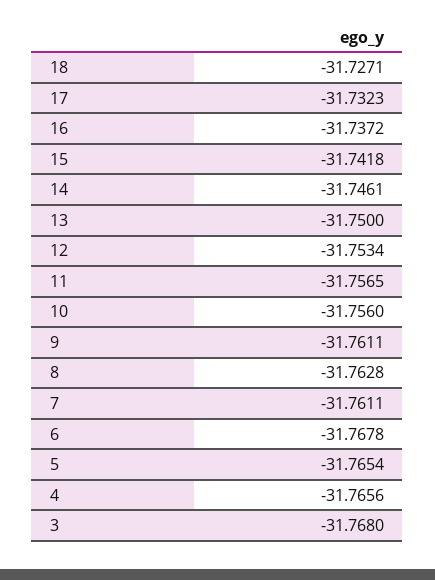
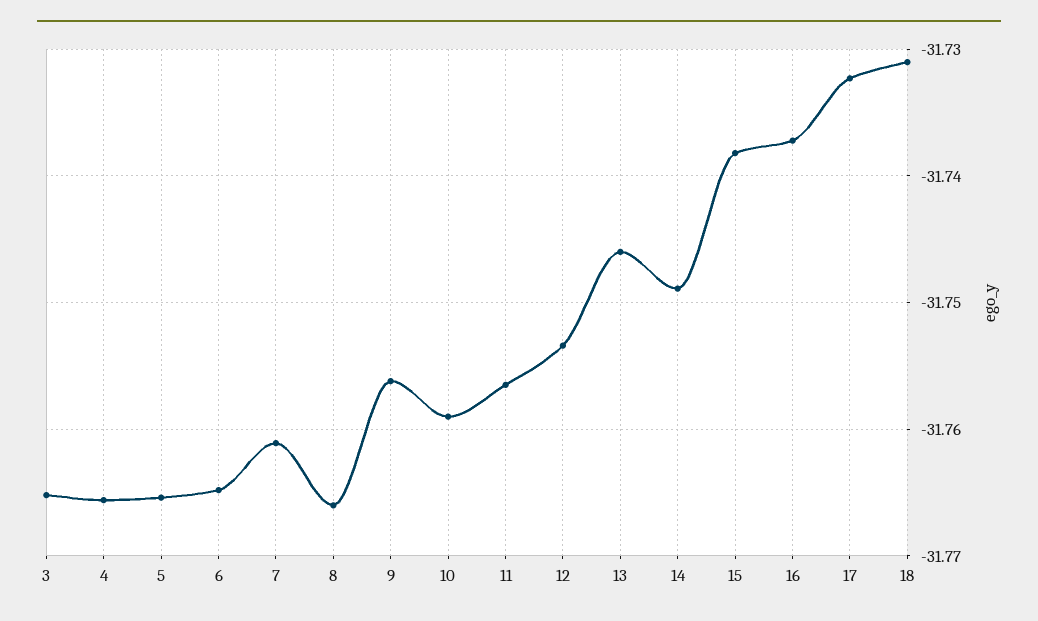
18: -31.7271 -> -31.731
15: -31.7418 -> -31.738
14: -31.7461 -> -31.749
13: -31.75 -> -31.746
10: -31.756 -> -31.759
9: -31.7611 -> -31.756
8: -31.7628 -> -31.766
6: -31.7678 -> -31.765
3: -31.768 -> -31.765

